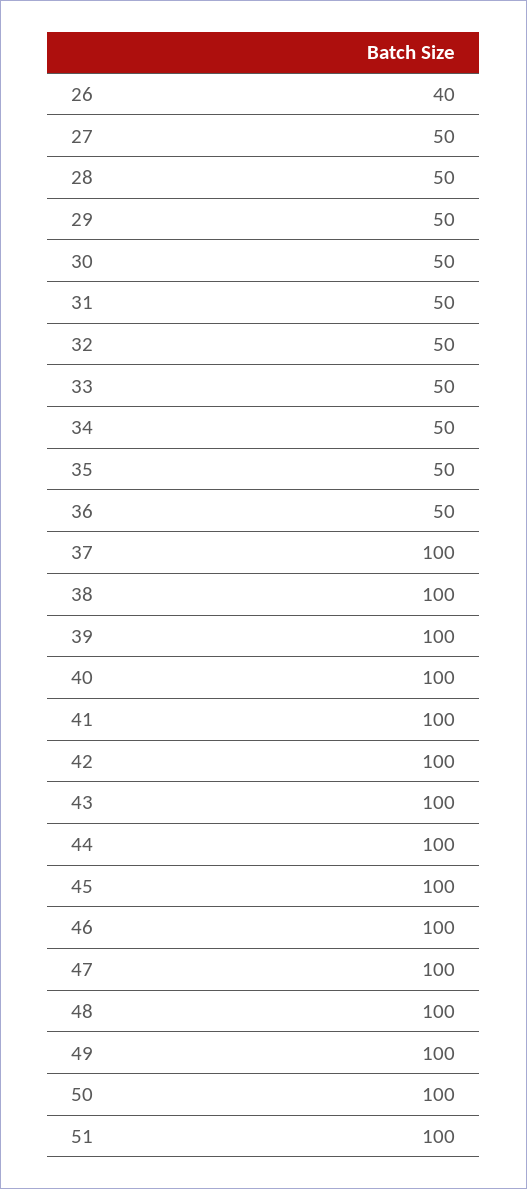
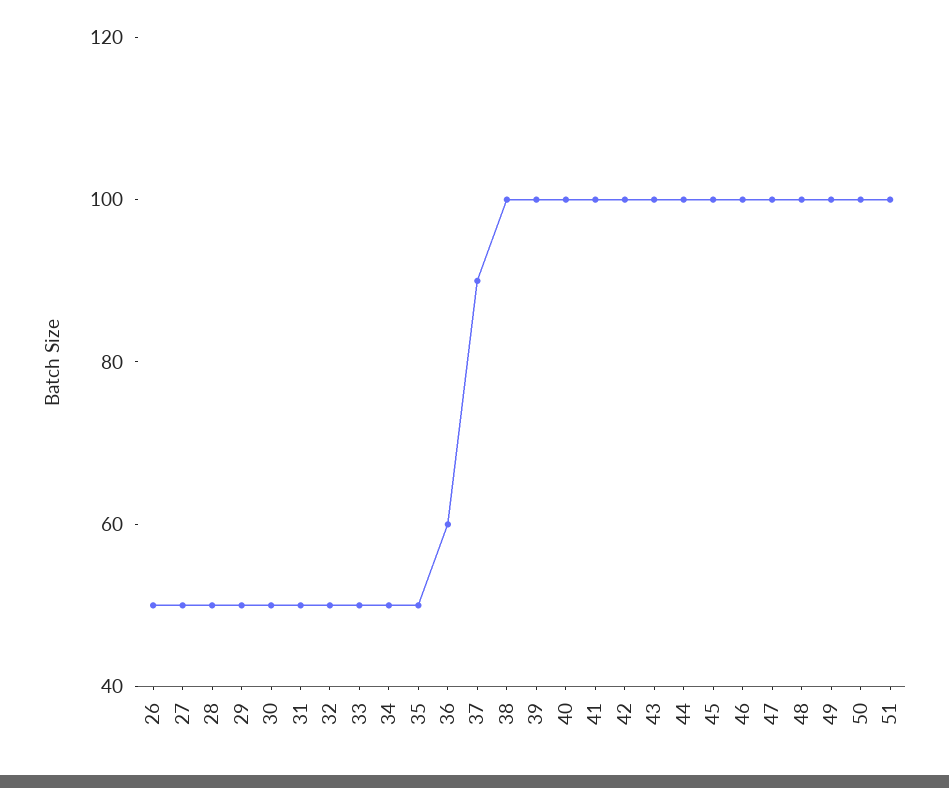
26: 40 -> 50
36: 50 -> 60
37: 100 -> 90

